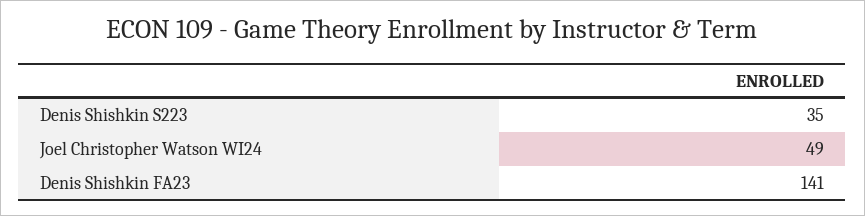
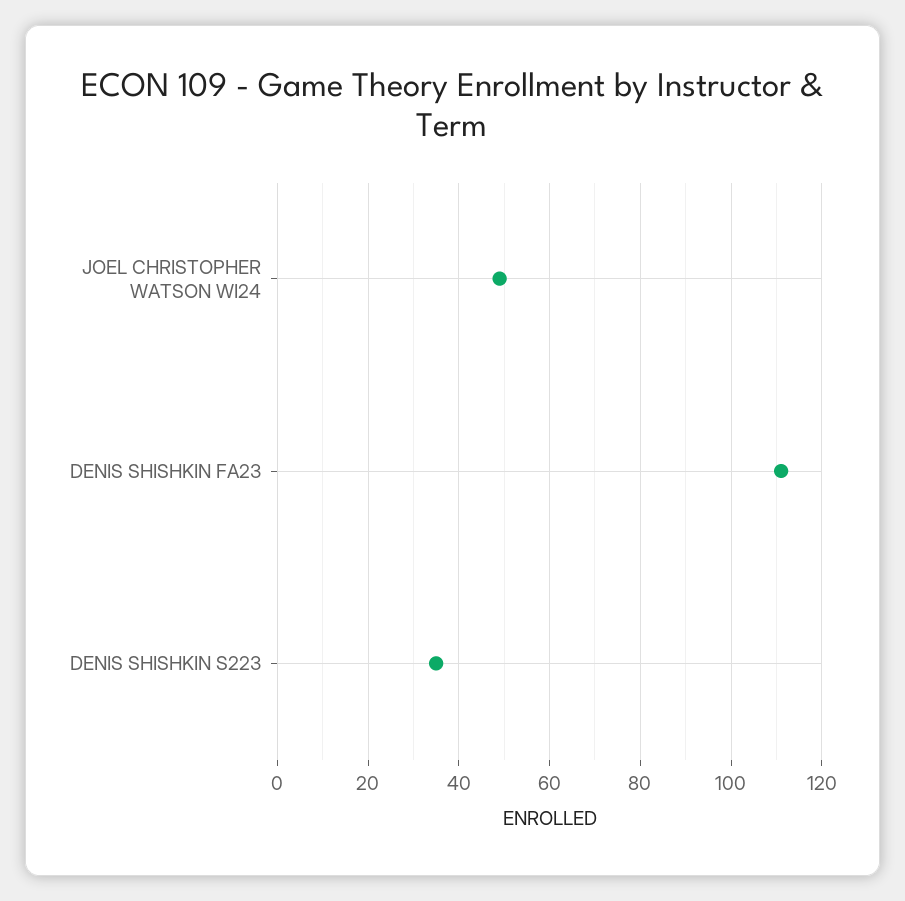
Denis Shishkin FA23: 141 -> 110

